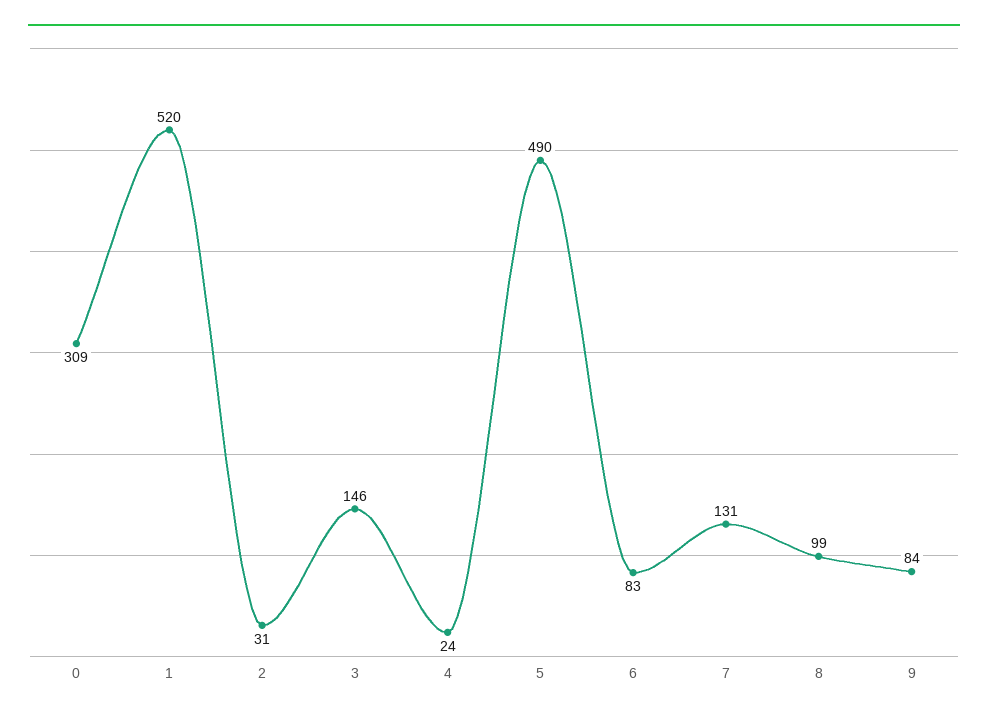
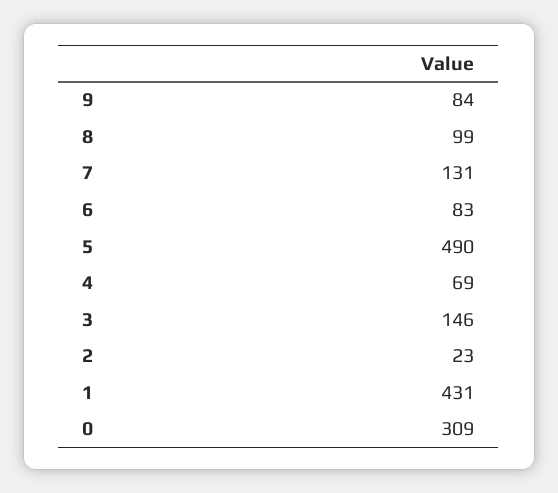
1: 520 -> 431
2: 31 -> 23
4: 24 -> 69

